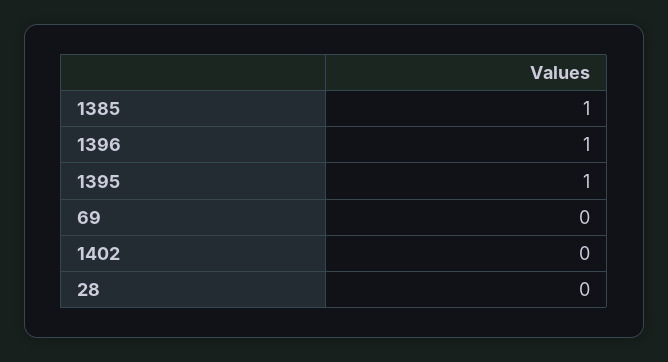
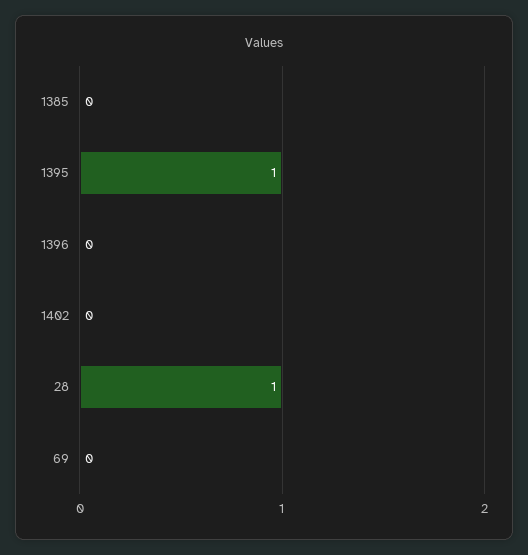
1385: 1 -> 0
1396: 1 -> 0
28: 0 -> 1

